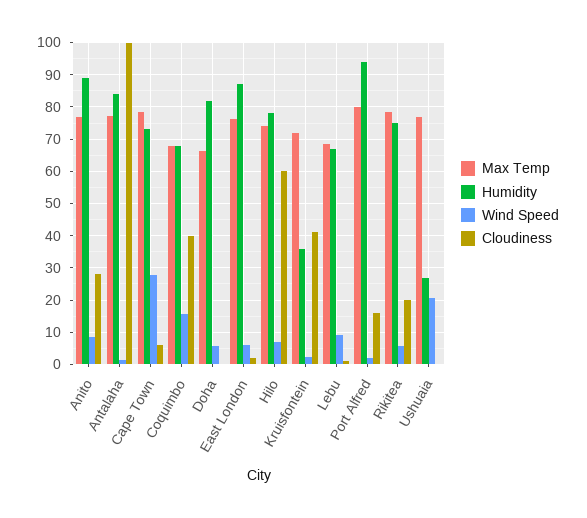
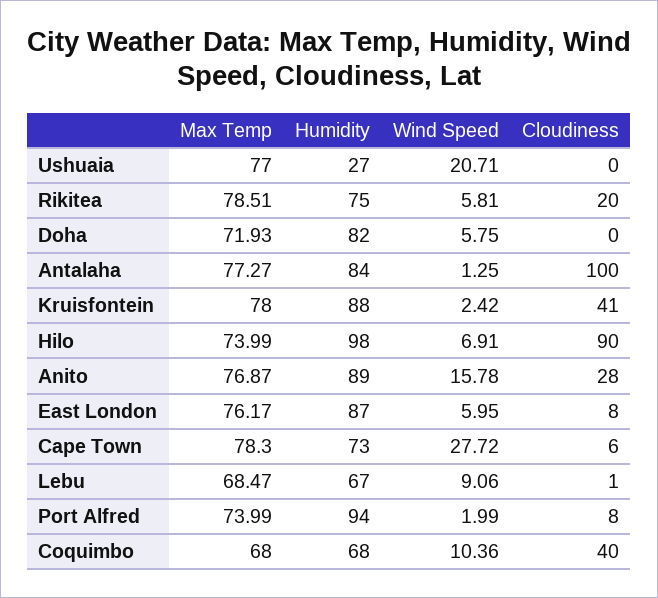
Wind Speed, Anito: 8 -> 15.78
Wind Speed, Coquimbo: 16 -> 10.36
Max Temp, Doha: 66 -> 71.93
Cloudiness, East London: 2 -> 8
Humidity, Hilo: 78 -> 98
Cloudiness, Hilo: 60 -> 90
Max Temp, Kruisfontein: 72 -> 78
Humidity, Kruisfontein: 36 -> 88
Max Temp, Port Alfred: 80 -> 73.99
Cloudiness, Port Alfred: 16 -> 8

